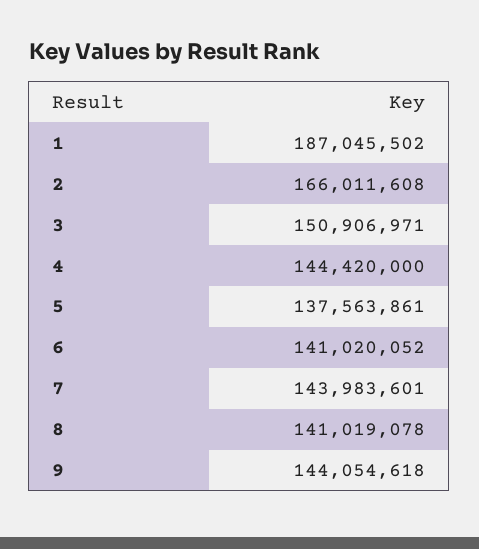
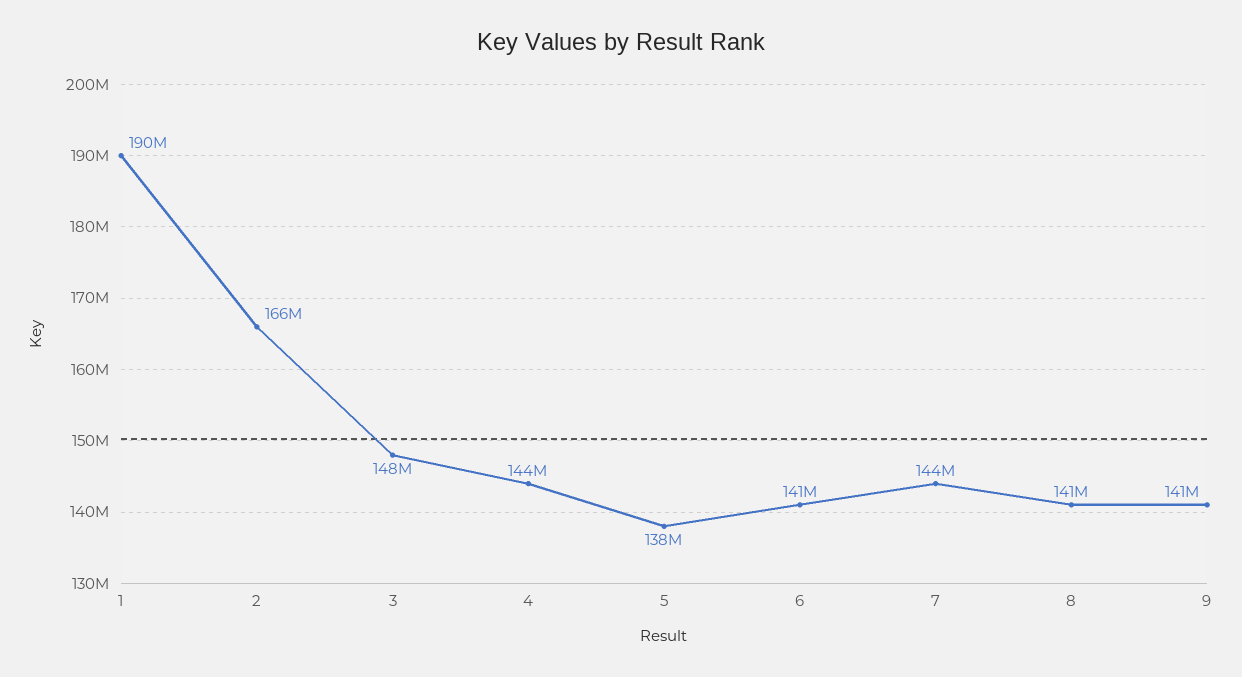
1: 187045502 -> 190000000
3: 150906971 -> 148000000
9: 144054618 -> 141000000

